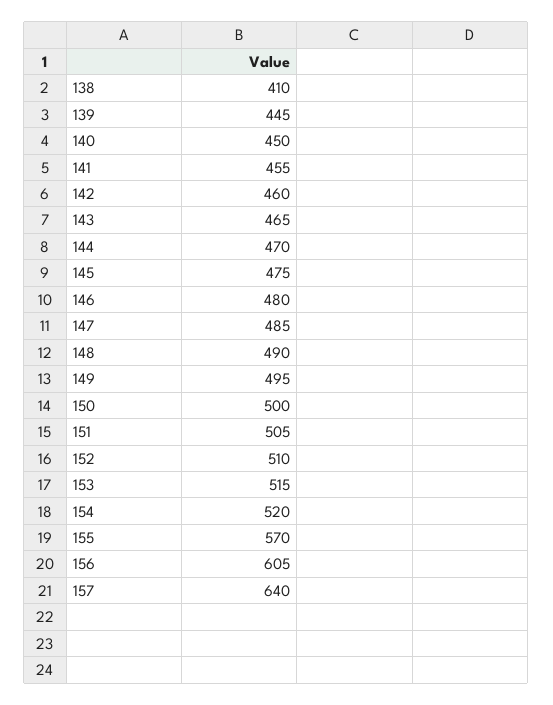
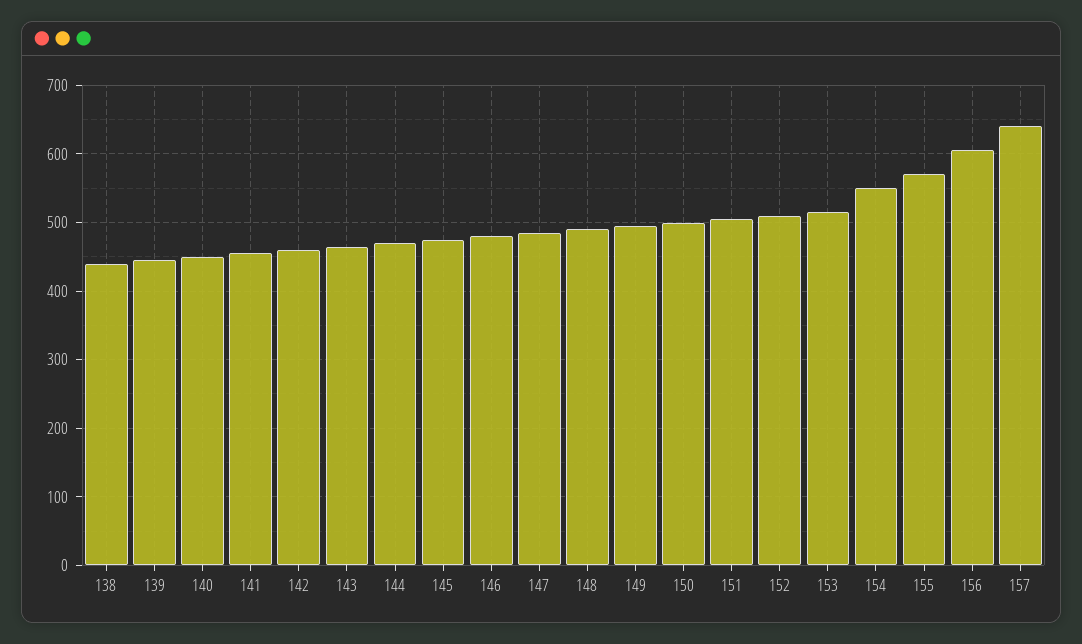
138: 410 -> 440
154: 520 -> 550

